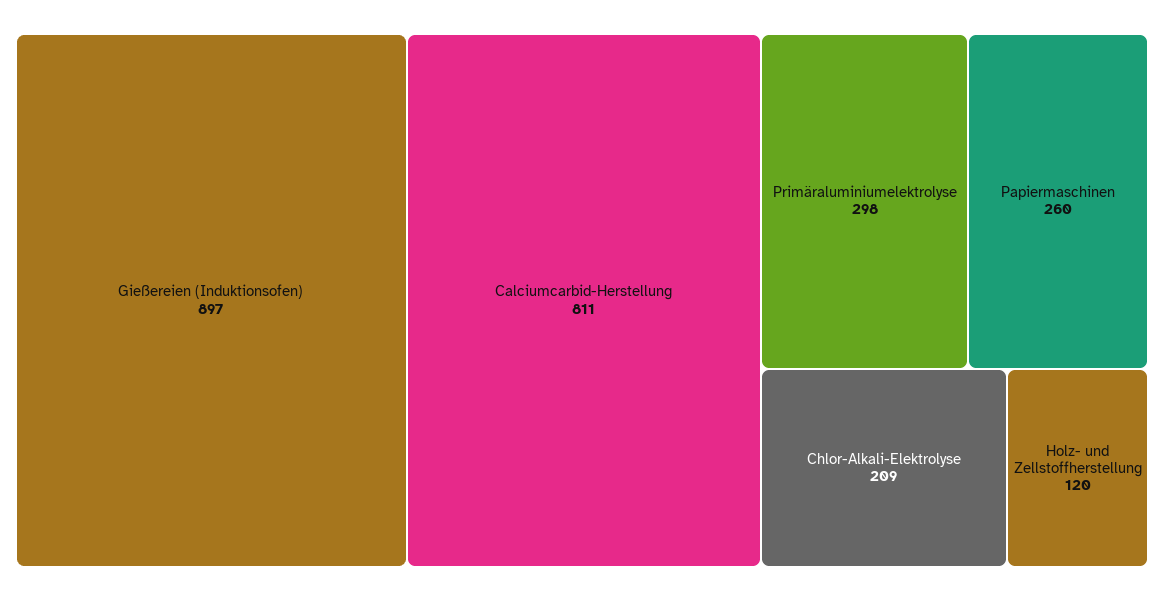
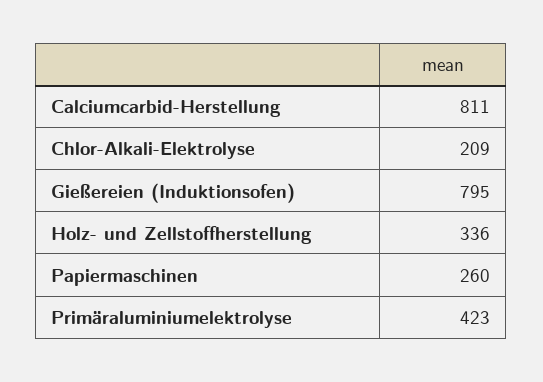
Gießereien (Induktionsofen): 897 -> 795
Primäraluminiumelektrolyse: 298 -> 423
Holz- und Zellstoffherstellung: 120 -> 336

